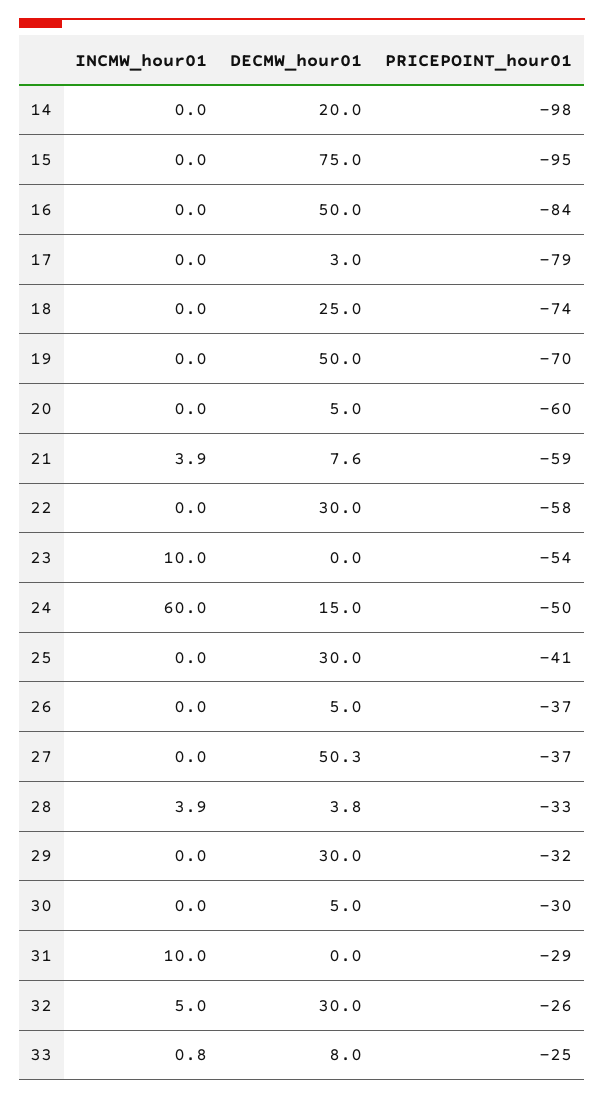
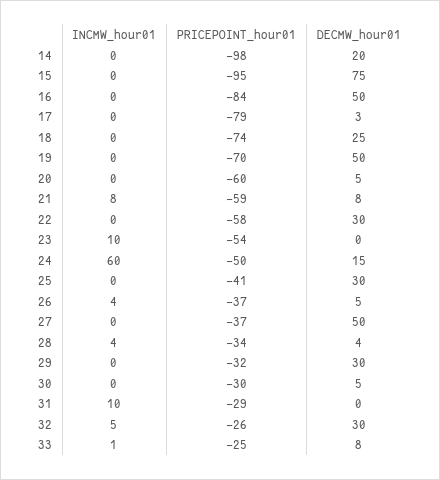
INCMW_hour01, 21: 3.9 -> 8
INCMW_hour01, 26: 0 -> 4
PRICEPOINT_hour01, 28: -33 -> -34

